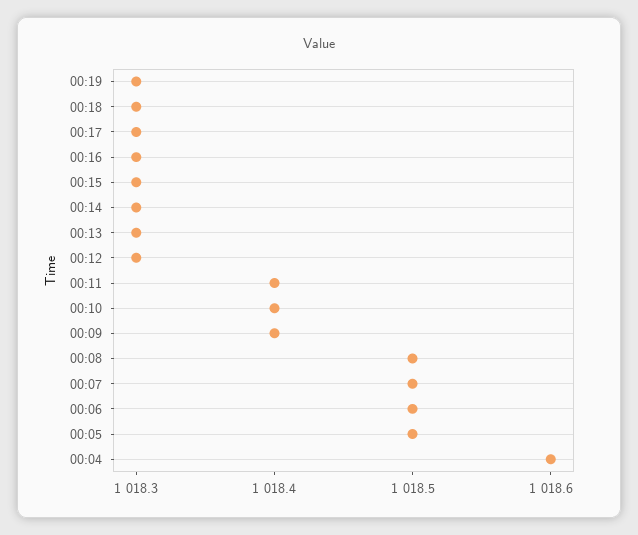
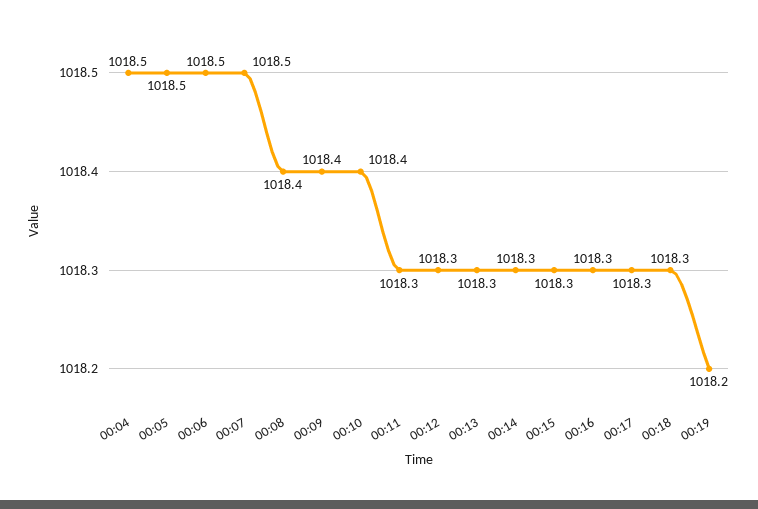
00:19: 1018.3 -> 1018.2
00:11: 1018.4 -> 1018.3
00:08: 1018.5 -> 1018.4
00:04: 1018.6 -> 1018.5

